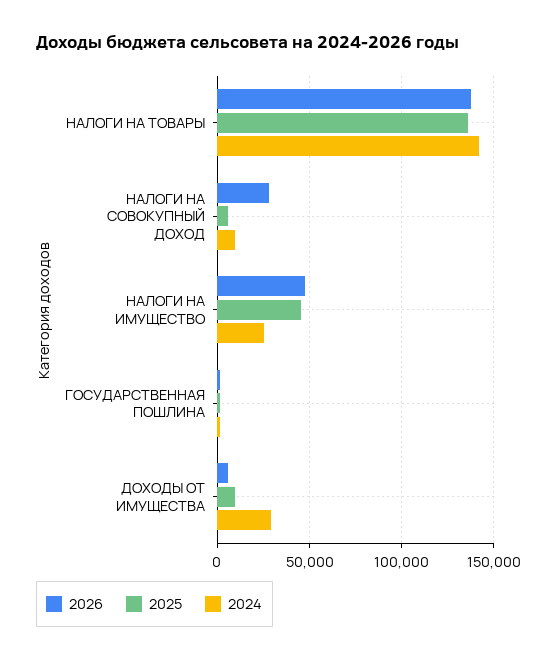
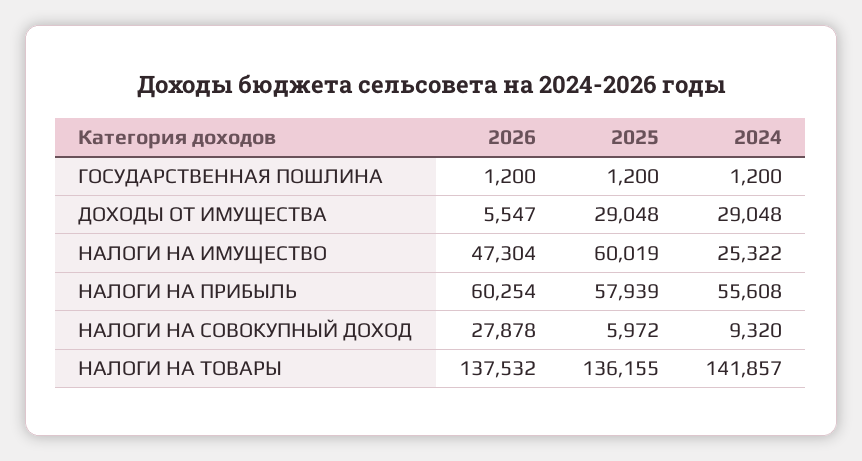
2025, НАЛОГИ НА ИМУЩЕСТВО: 45000 -> 60019
2025, ДОХОДЫ ОТ ИМУЩЕСТВА: 10000 -> 29048
2026, НАЛОГИ НА ПРИБЫЛЬ: none -> 60254
2025, НАЛОГИ НА ПРИБЫЛЬ: none -> 57939
2024, НАЛОГИ НА ПРИБЫЛЬ: none -> 55608

